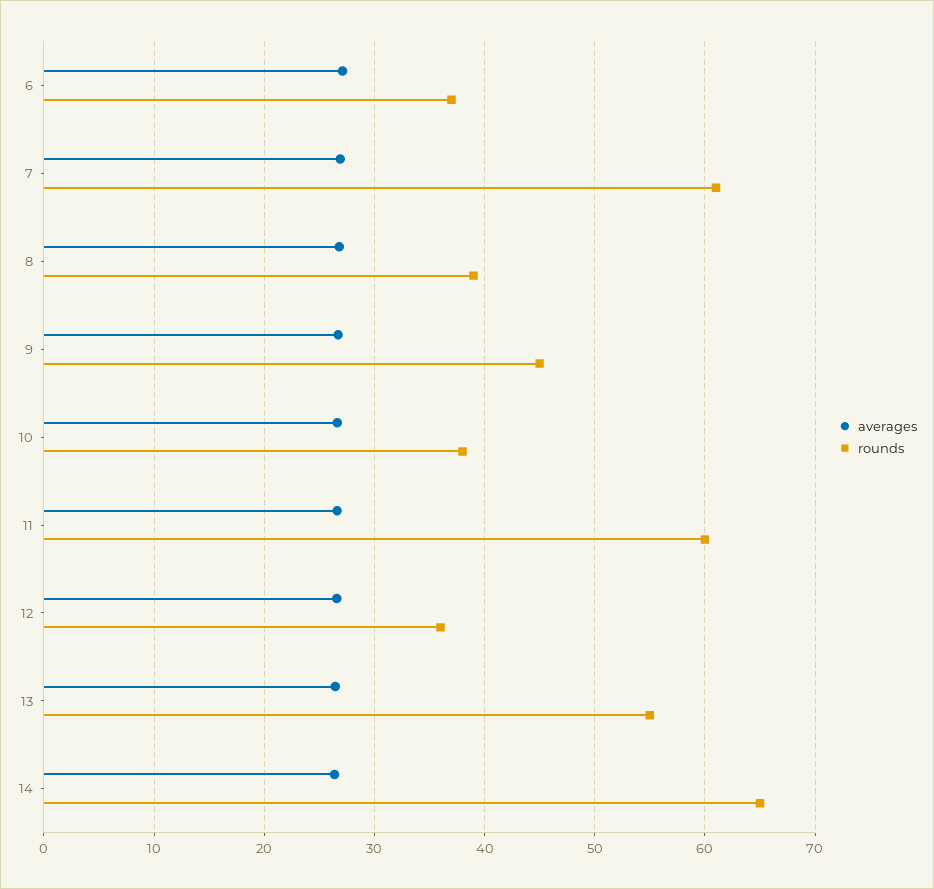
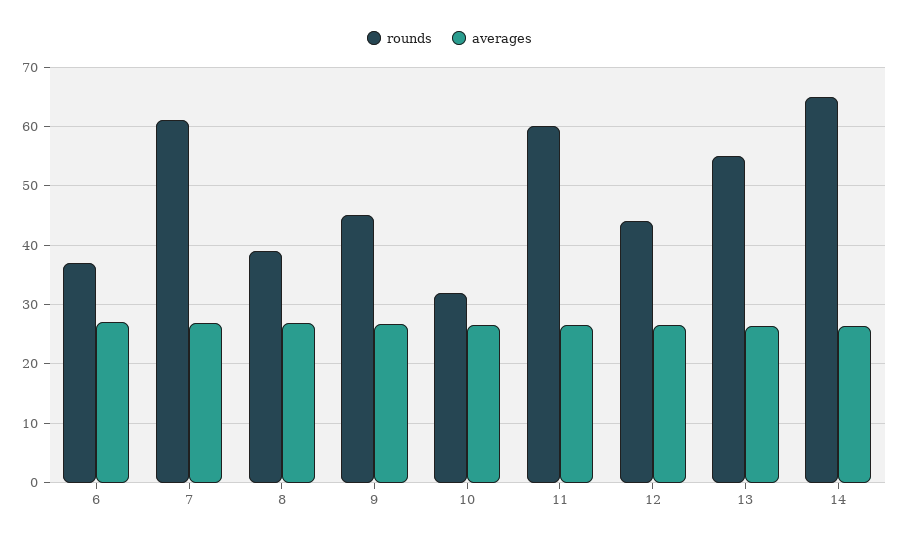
rounds, 10: 38 -> 32
rounds, 12: 36 -> 44

